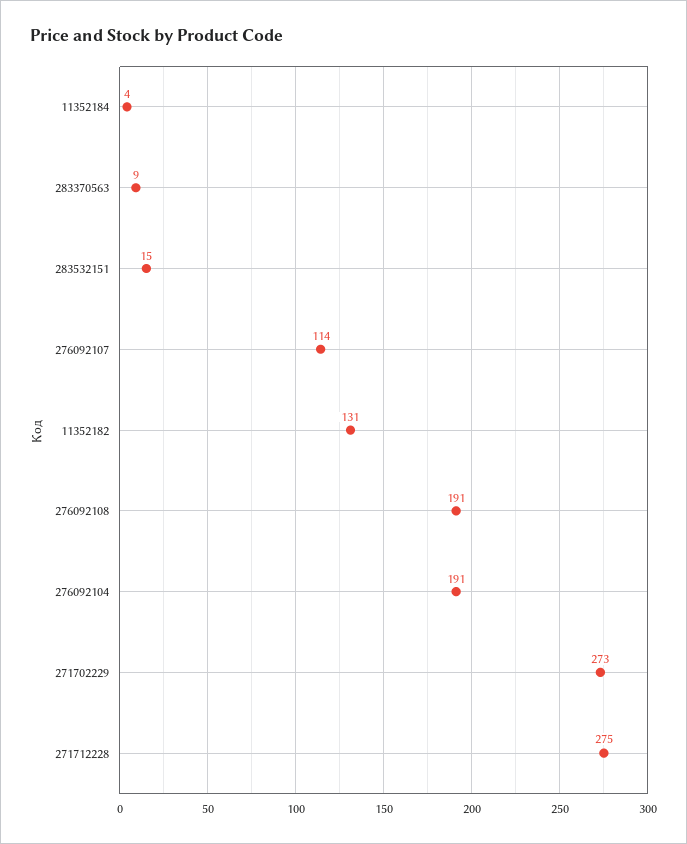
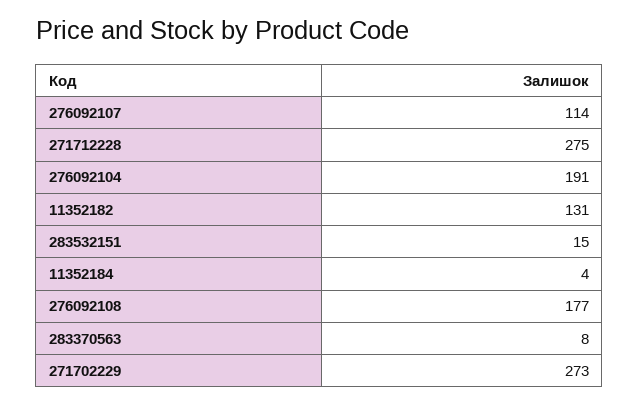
283370563: 9 -> 8
276092108: 191 -> 177

